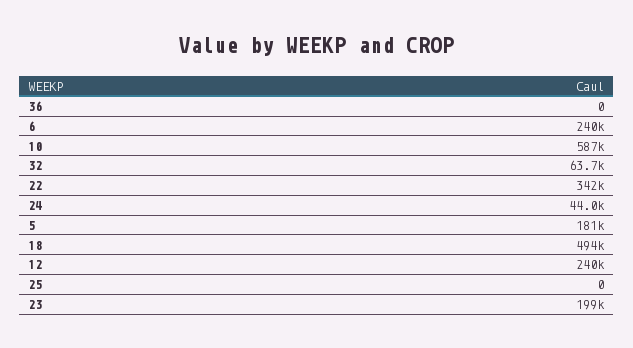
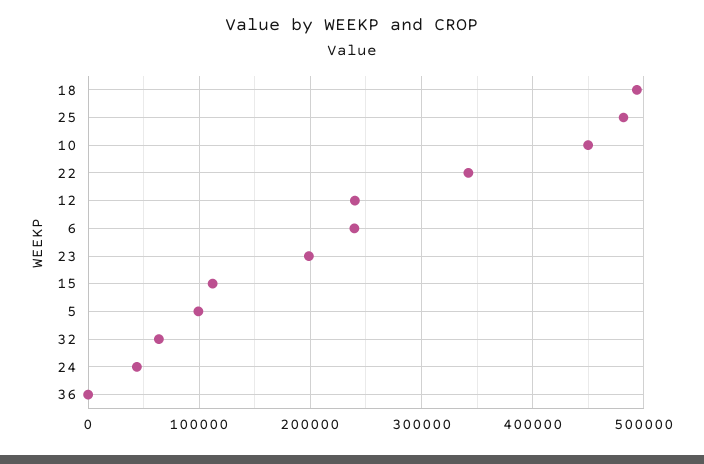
10: 587000 -> 450000
5: 181000 -> 100000
25: 0 -> 480000
15: none -> 110000

